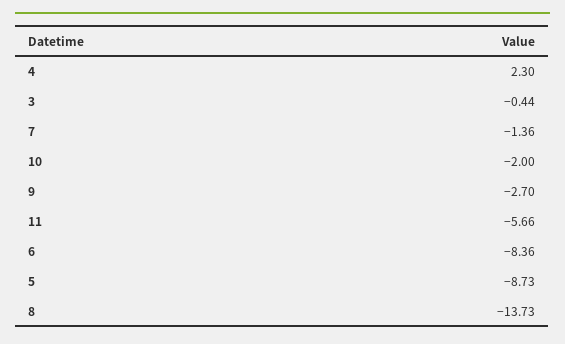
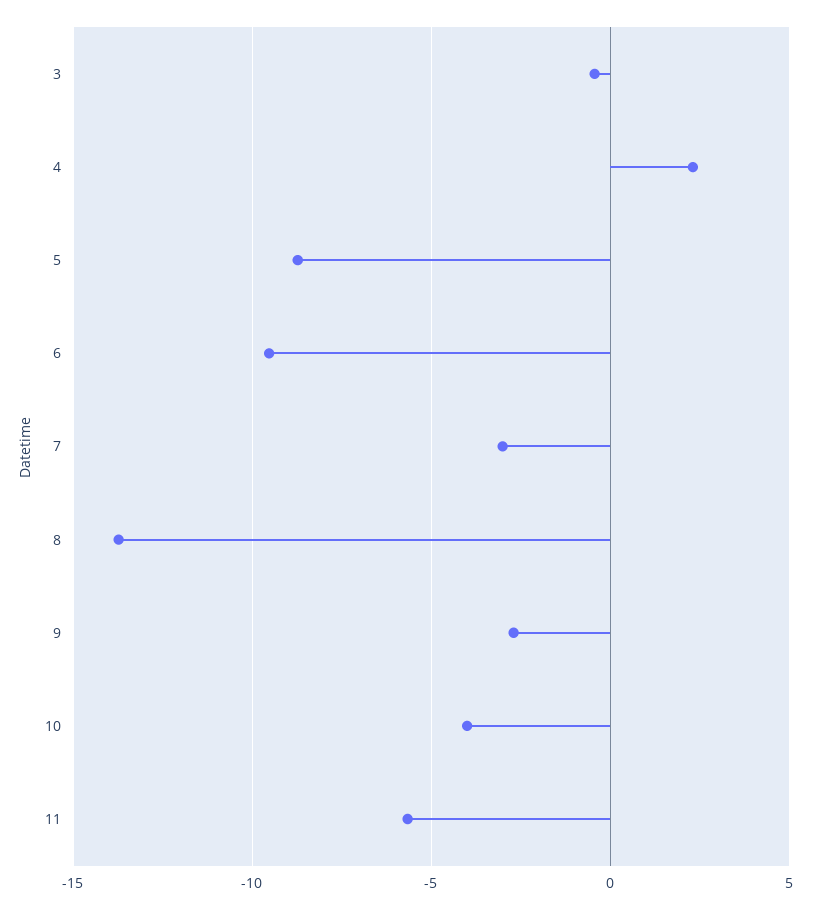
7: -1.36 -> -3
10: -2 -> -4
6: -8.36 -> -9.5

